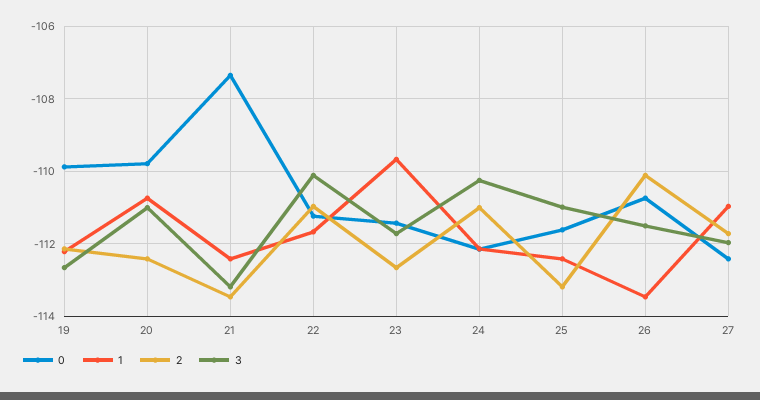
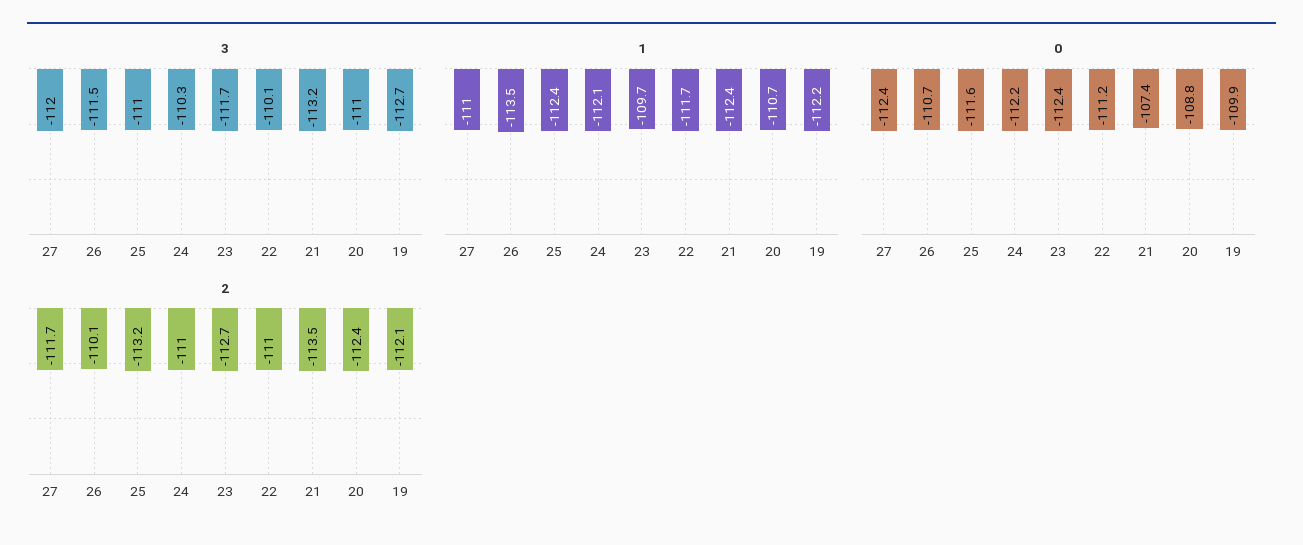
0, 20: -109.8 -> -108.8
0, 23: -111.4 -> -112.4

